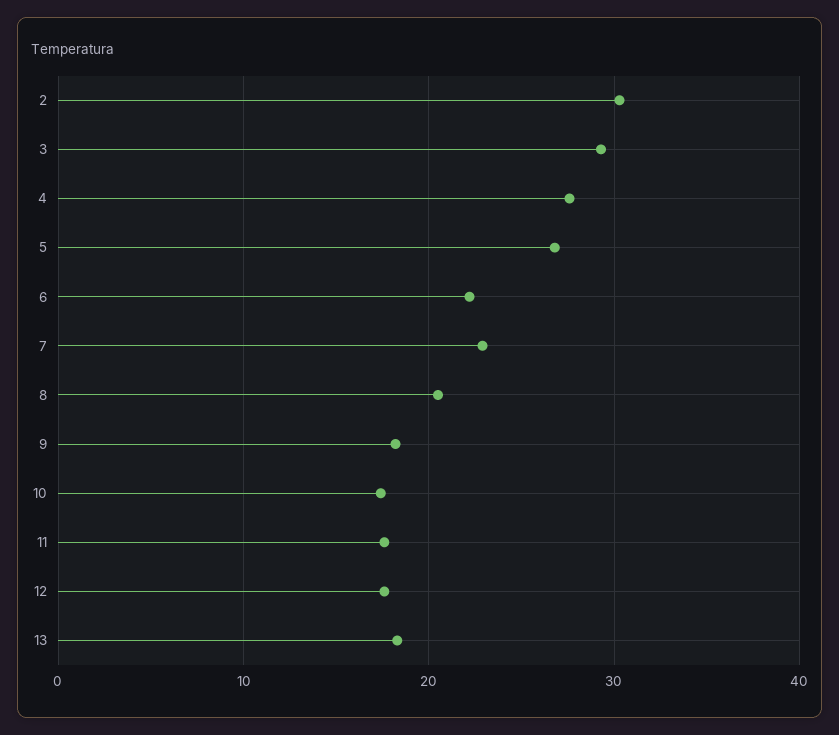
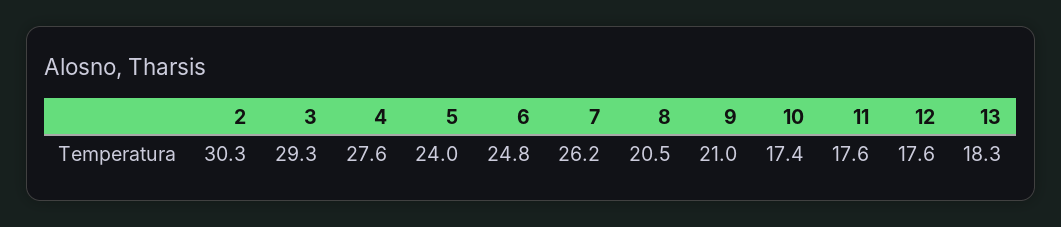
5: 27 -> 24
6: 22 -> 24.8
7: 23 -> 26.2
9: 18 -> 21

